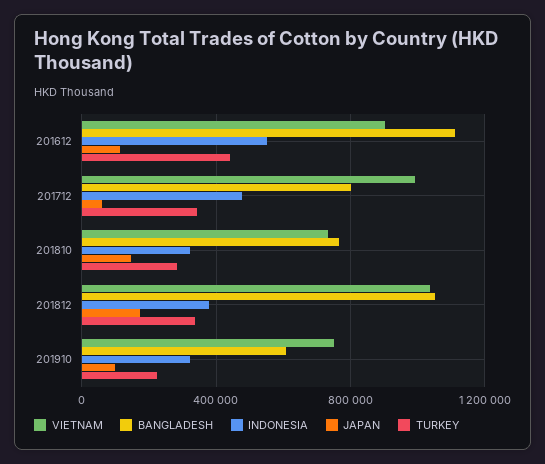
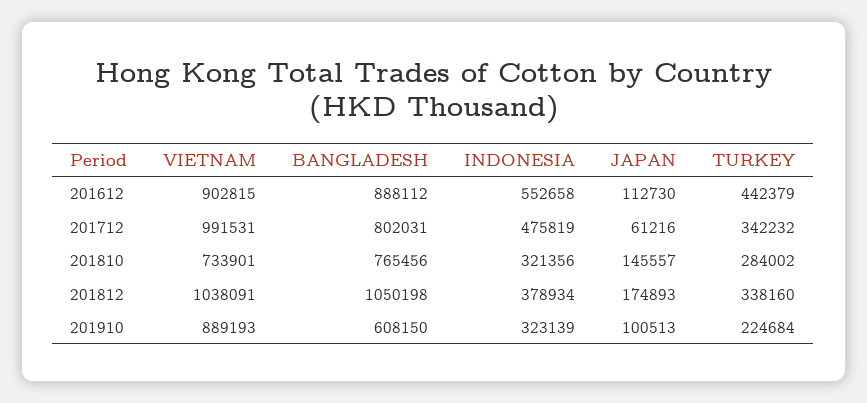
BANGLADESH, 201612: 1100000 -> 888112
VIETNAM, 201910: 750000 -> 889193

